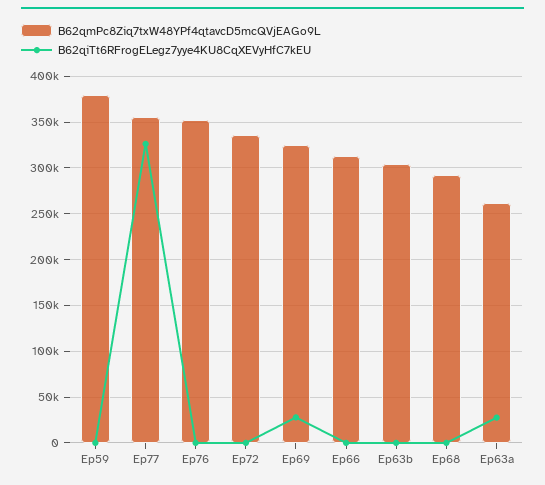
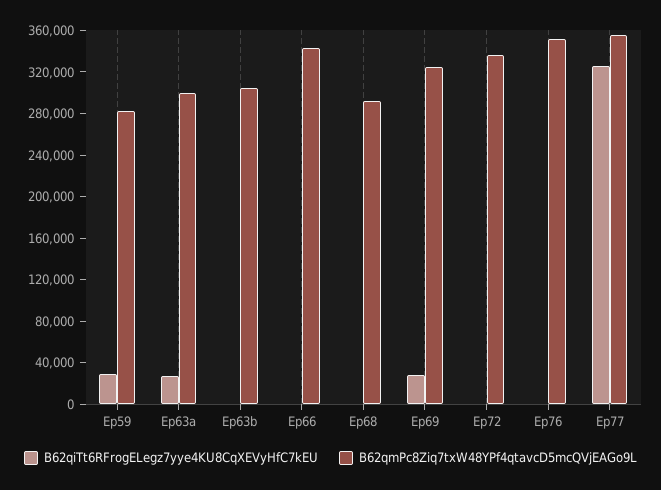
B62qmPc8Ziq7txW48YPf4qtavcD5mcQVjEAGo9L, Ep59: 380000 -> 280000
B62qiTt6RFrogELegz7yye4KU8CqXEVyHfC7kEU, Ep59: 0 -> 30000
B62qmPc8Ziq7txW48YPf4qtavcD5mcQVjEAGo9L, Ep66: 310000 -> 340000
B62qmPc8Ziq7txW48YPf4qtavcD5mcQVjEAGo9L, Ep63a: 260000 -> 300000

